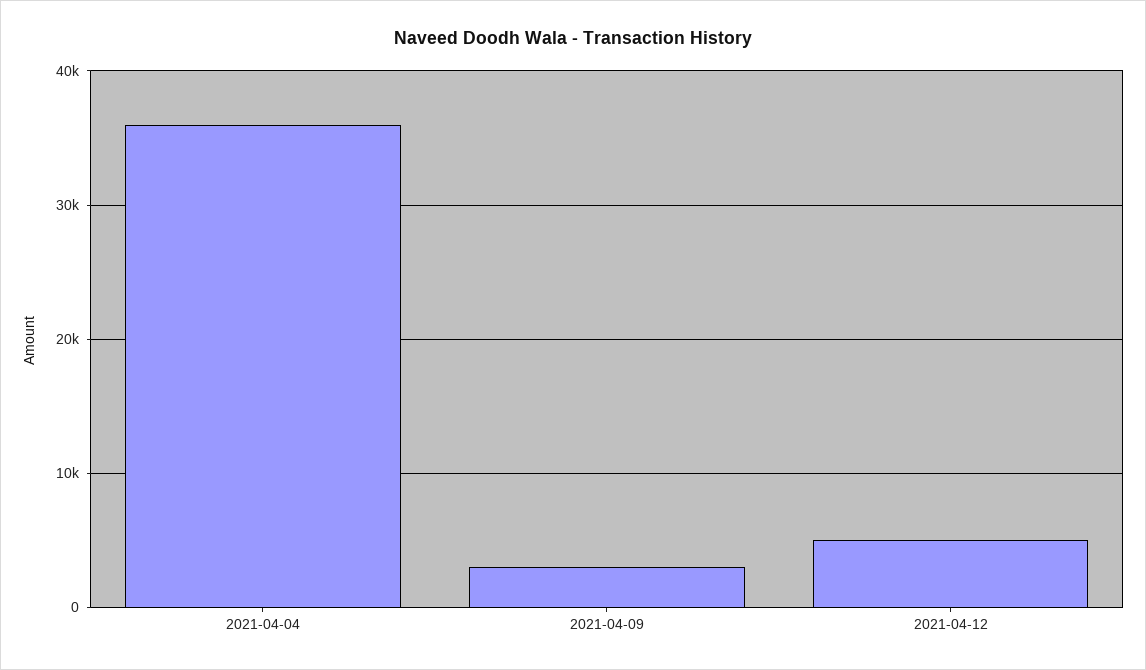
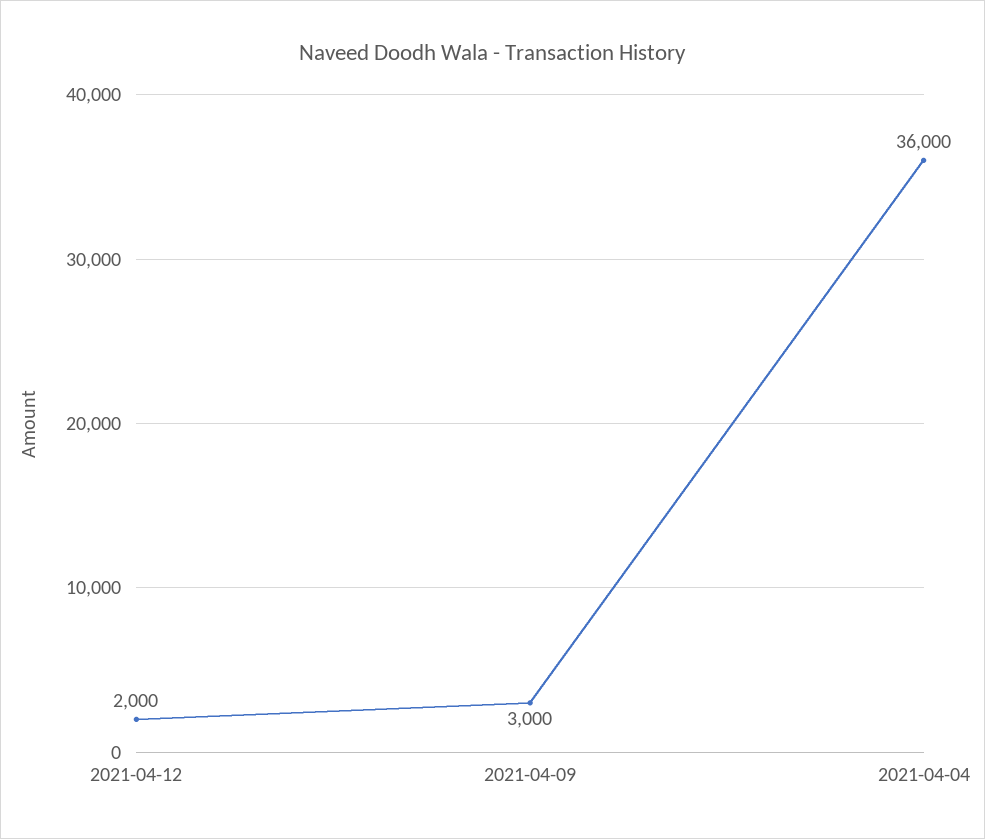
2021-04-12: 5000 -> 2000

